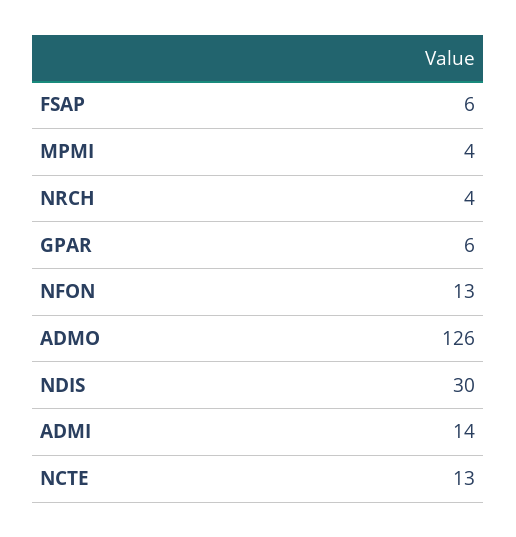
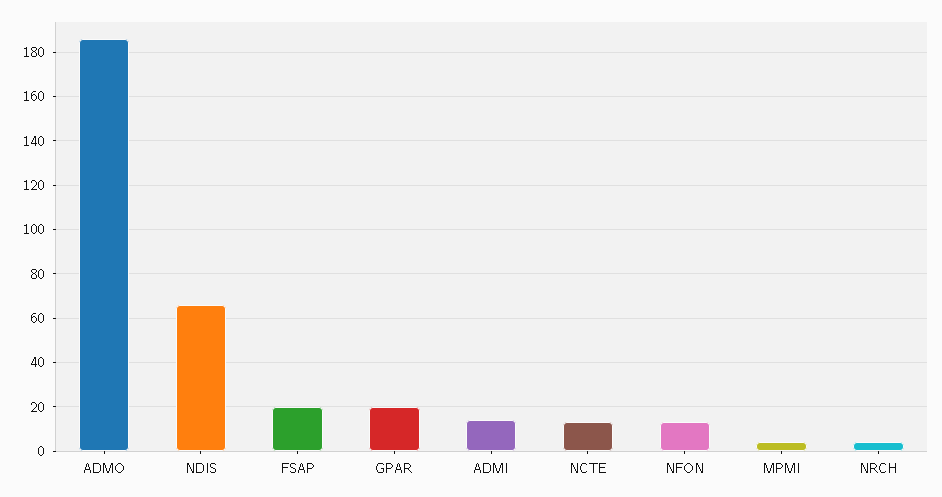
FSAP: 6 -> 20
GPAR: 6 -> 20
ADMO: 126 -> 185
NDIS: 30 -> 65

